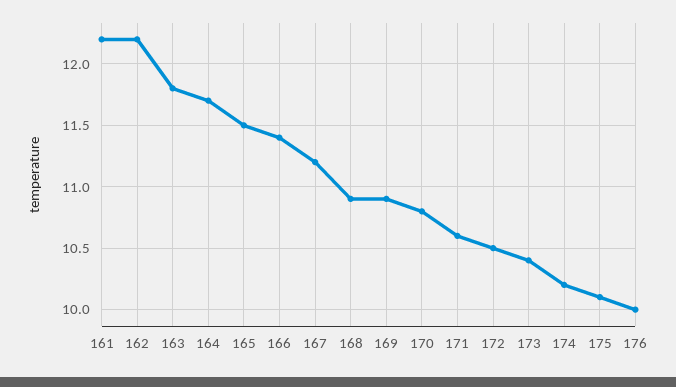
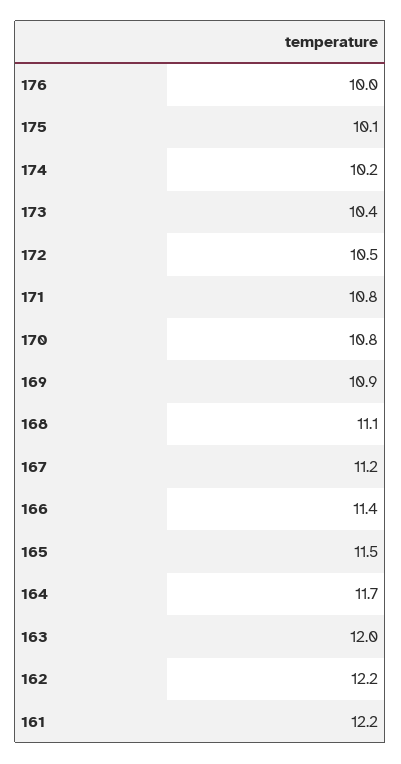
163: 11.8 -> 12
168: 10.9 -> 11.1
171: 10.6 -> 10.8

